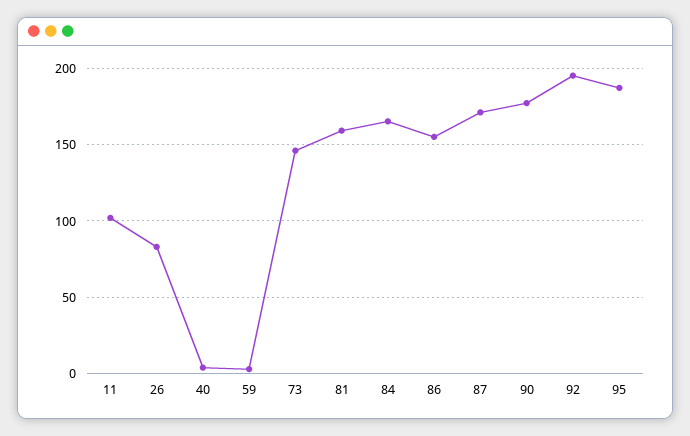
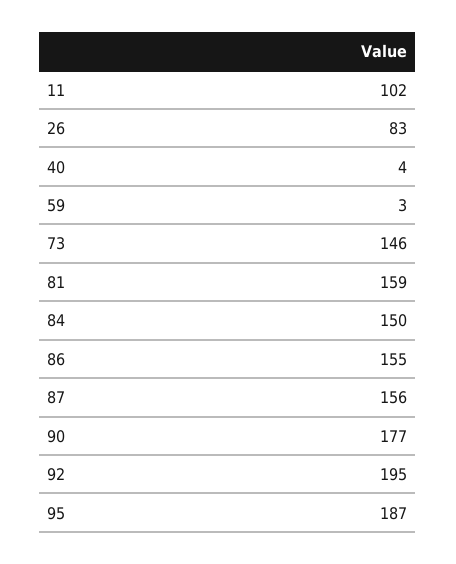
84: 165 -> 150
87: 170 -> 156

